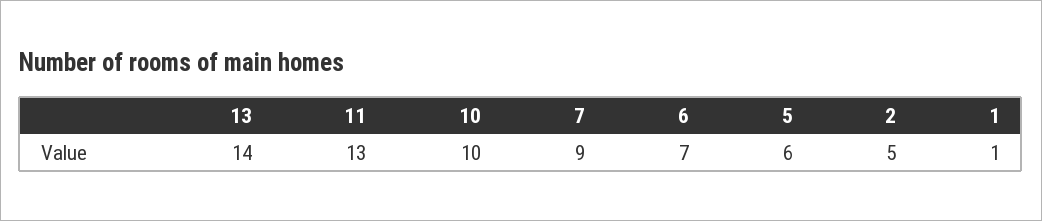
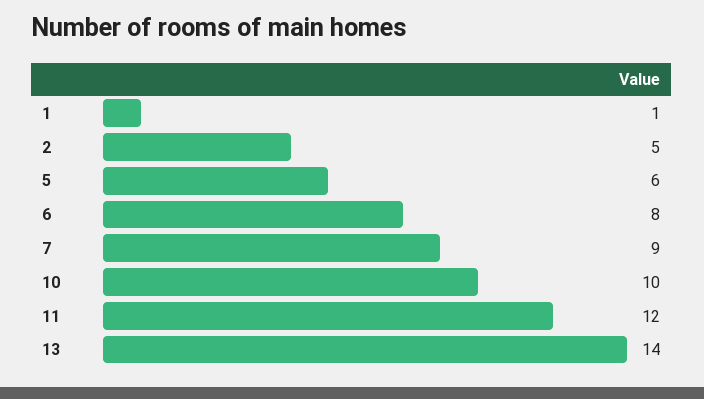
11: 13 -> 12
6: 7 -> 8

